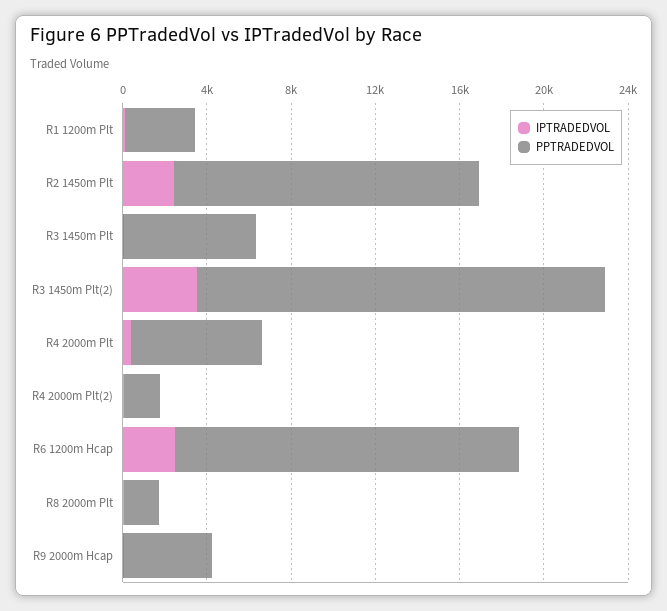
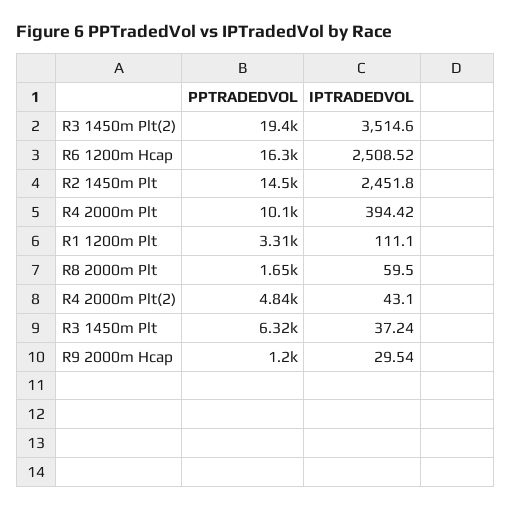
PPTRADEDVOL, R4 2000m Plt: 6000 -> 10100
PPTRADEDVOL, R4 2000m Plt(2): 2000 -> 4840
PPTRADEDVOL, R9 2000m Hcap: 4000 -> 1200

